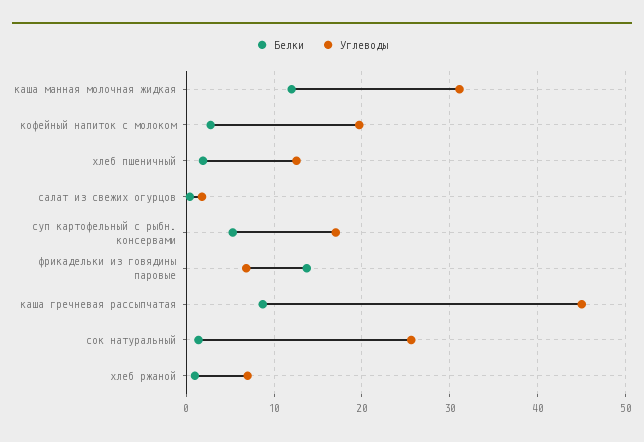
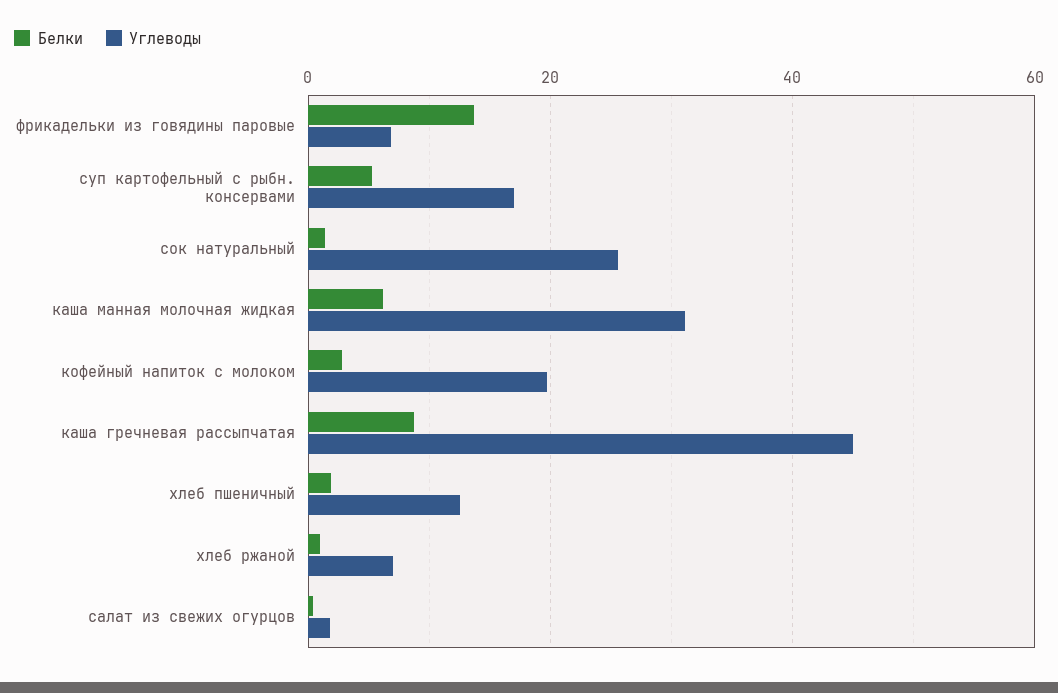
Белки, каша манная молочная жидкая: 12 -> 6

